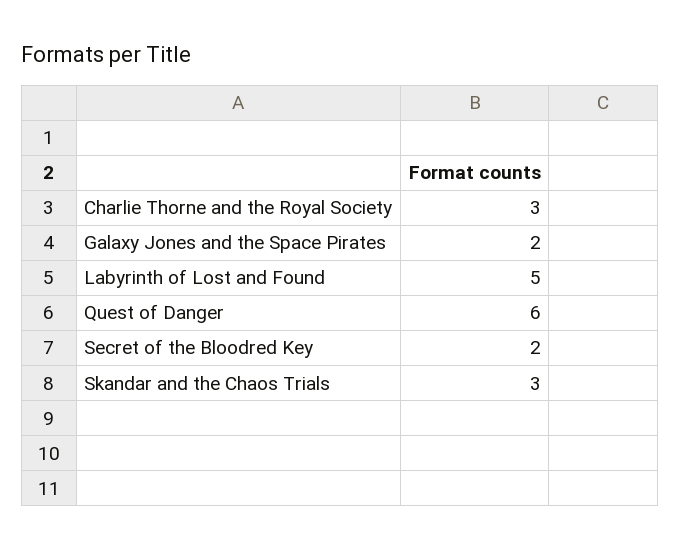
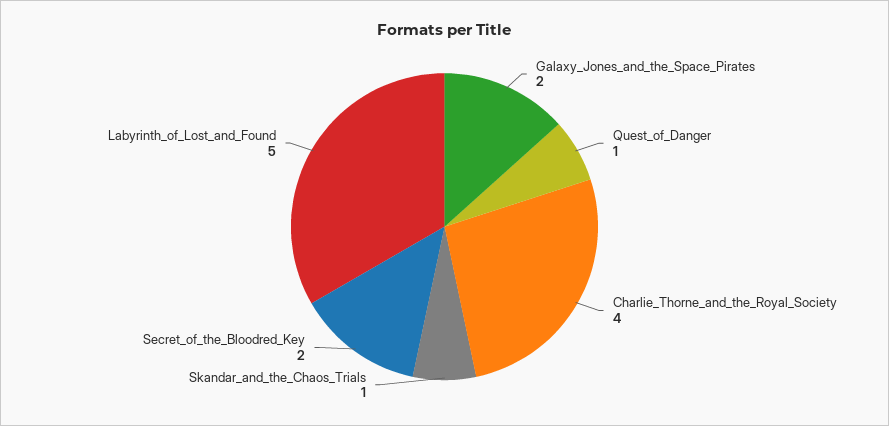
Charlie Thorne and the Royal Society: 3 -> 4
Quest of Danger: 6 -> 1
Skandar and the Chaos Trials: 3 -> 1

